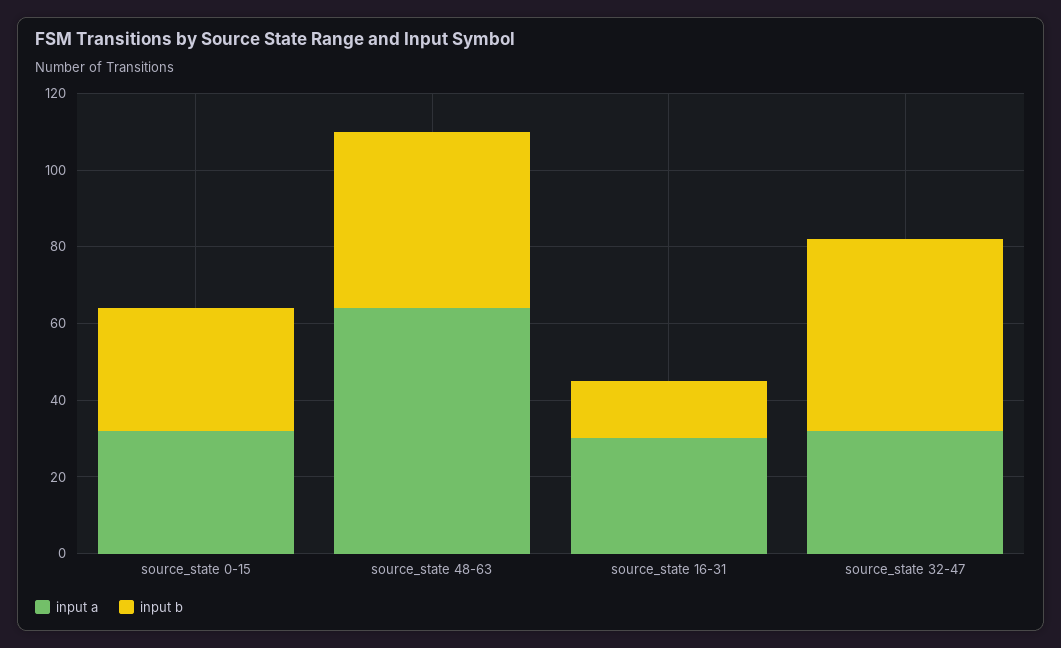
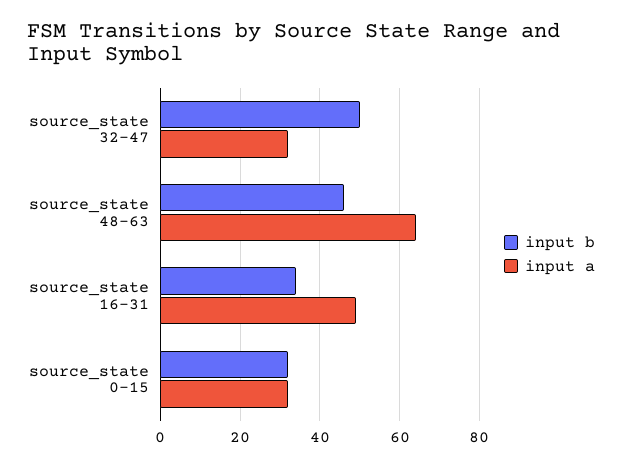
input a, source_state 16-31: 30 -> 50
input b, source_state 16-31: 15 -> 35

